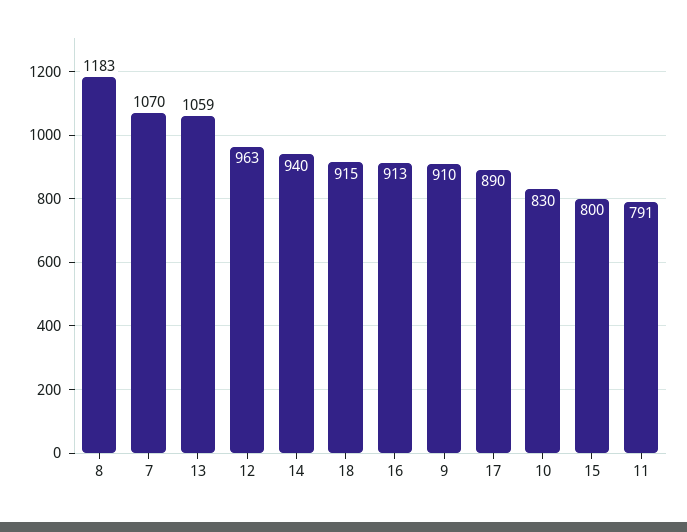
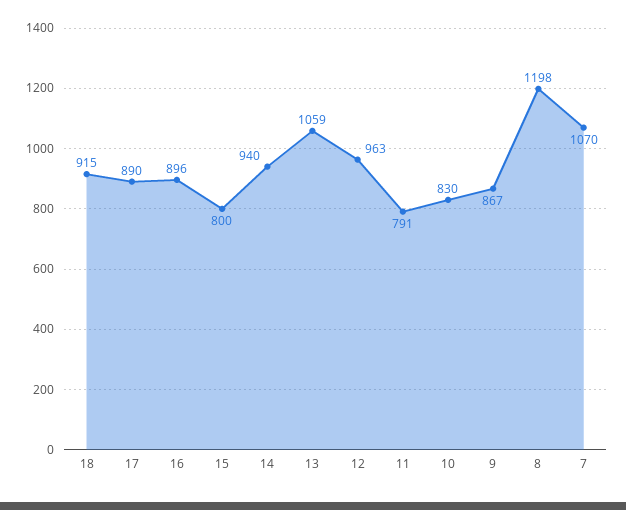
8: 1183 -> 1198
16: 913 -> 896
9: 910 -> 867

